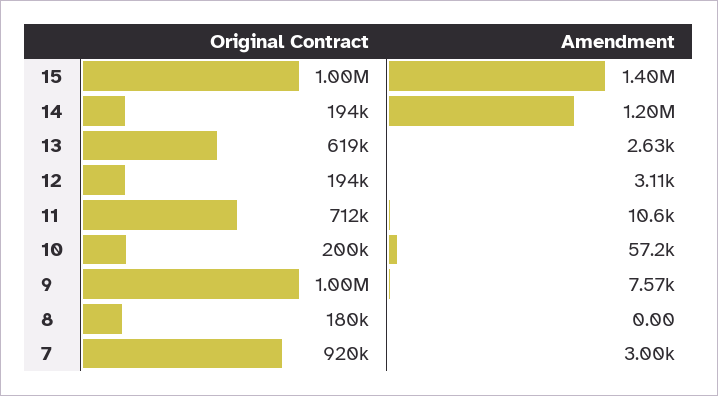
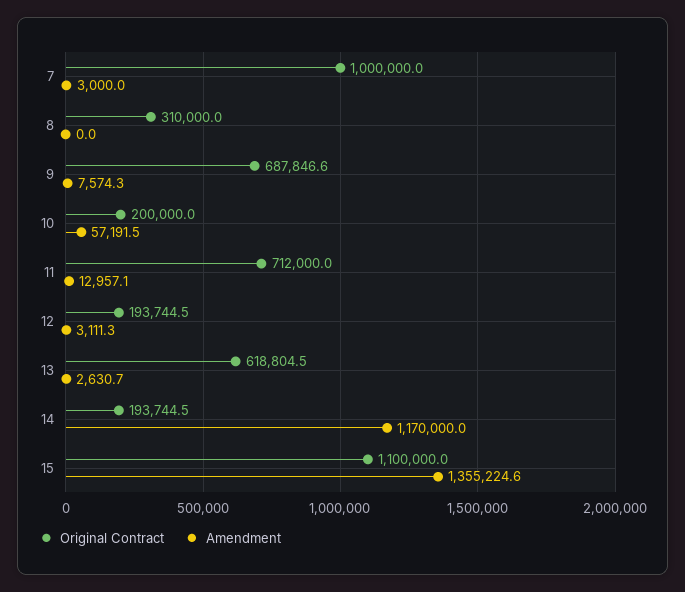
Original Contract, 15: 1000000 -> 1100000
Amendment, 15: 1400000 -> 1355224.6
Amendment, 14: 1200000 -> 1170000
Amendment, 11: 10600 -> 12957.1
Original Contract, 9: 1000000 -> 687846.6
Original Contract, 8: 180000 -> 310000
Original Contract, 7: 920000 -> 1000000

